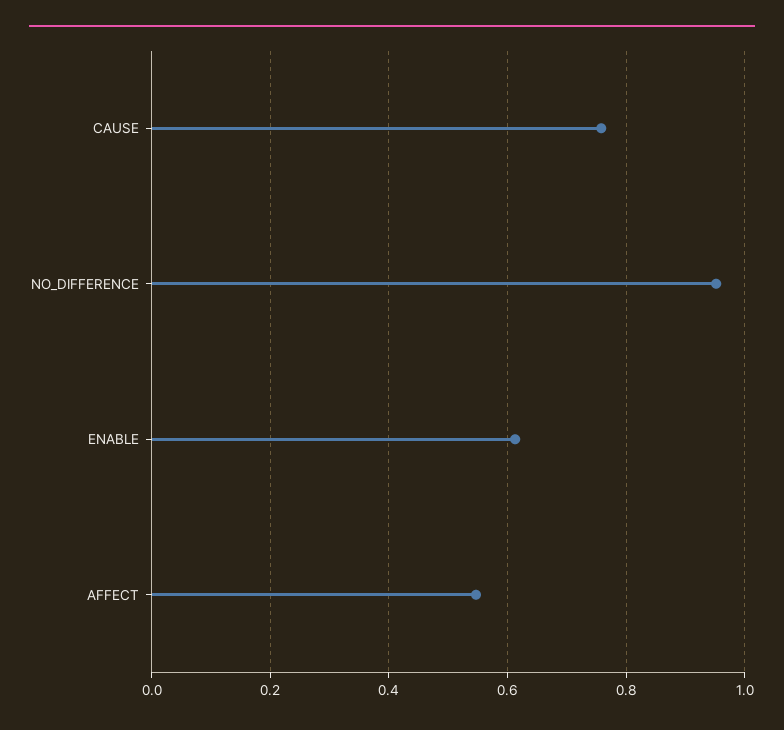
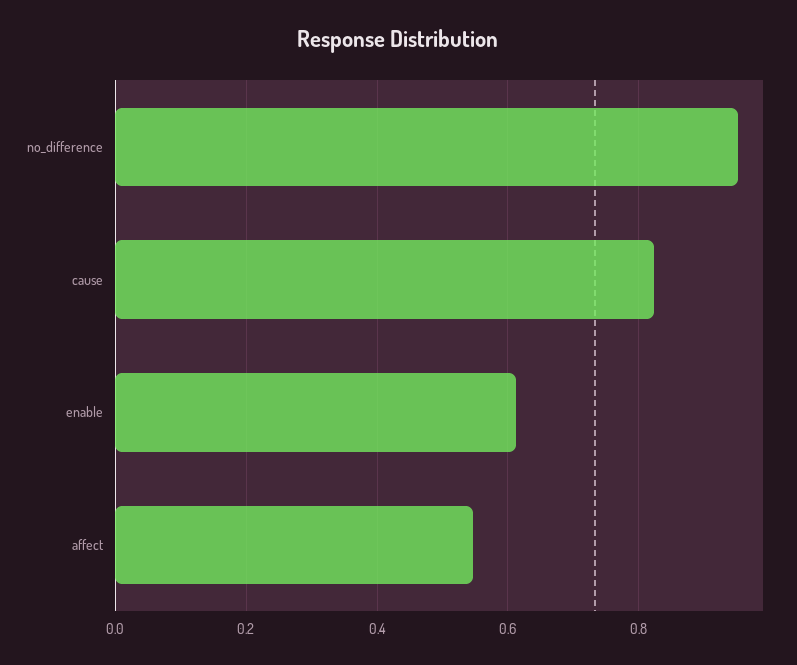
CAUSE: 0.76 -> 0.82

